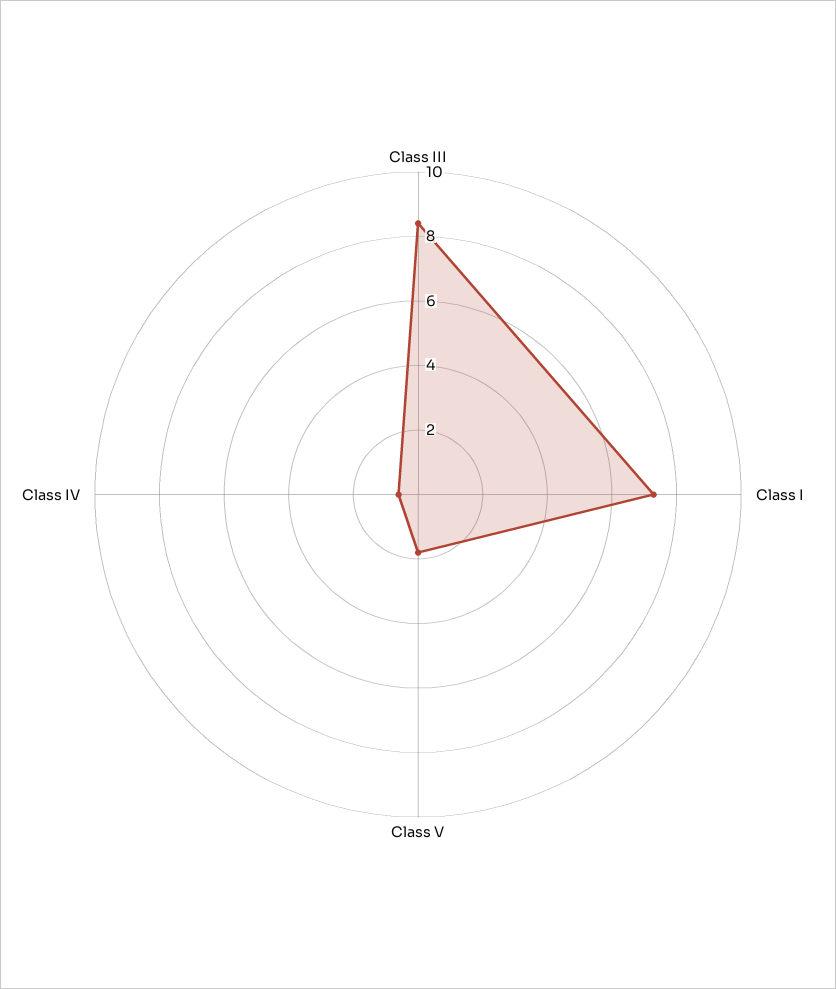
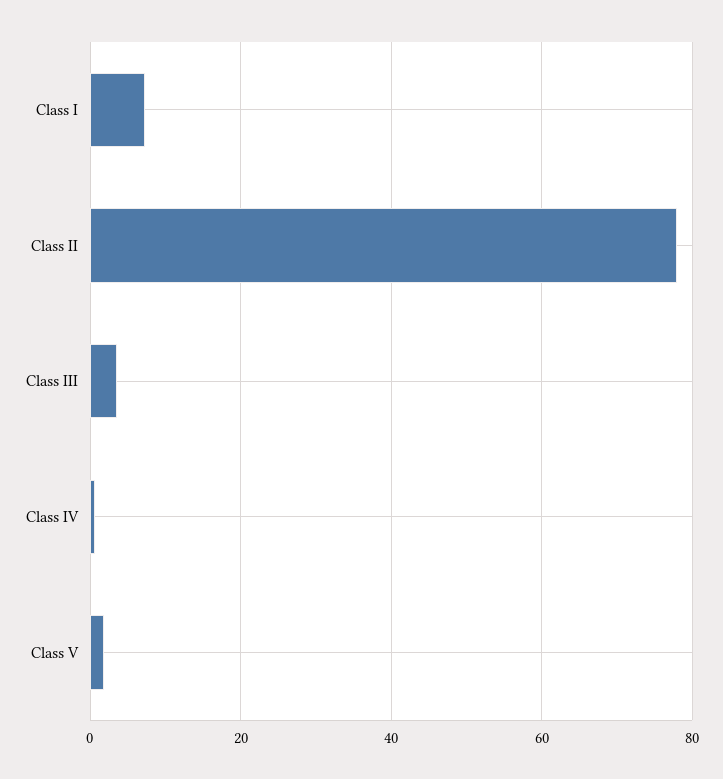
Class III: 8.5 -> 4
Class II: none -> 78

